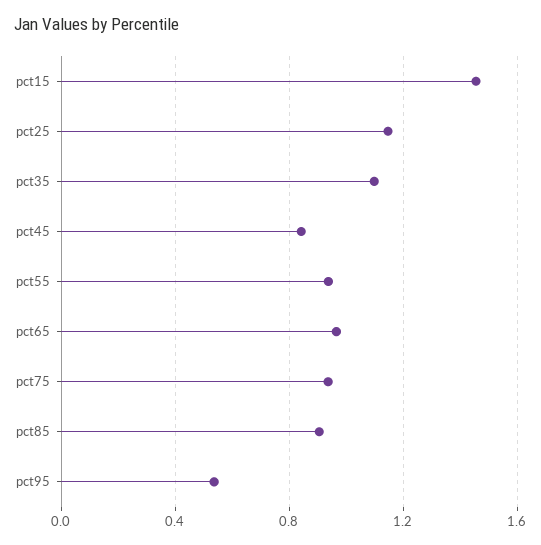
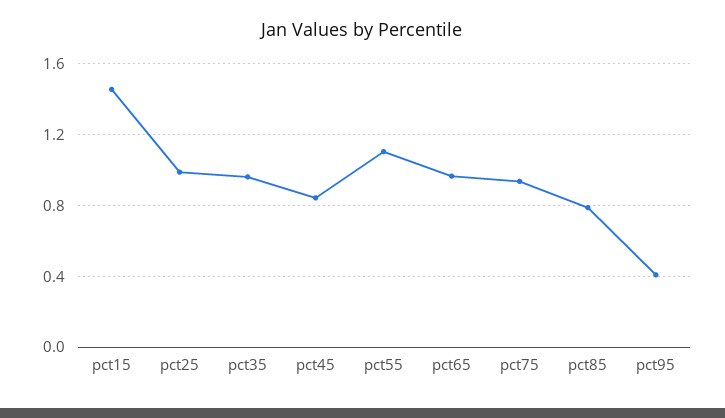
pct25: 1.15 -> 1
pct35: 1.1 -> 0.95
pct55: 0.95 -> 1.1
pct85: 0.9 -> 0.8
pct95: 0.55 -> 0.4

